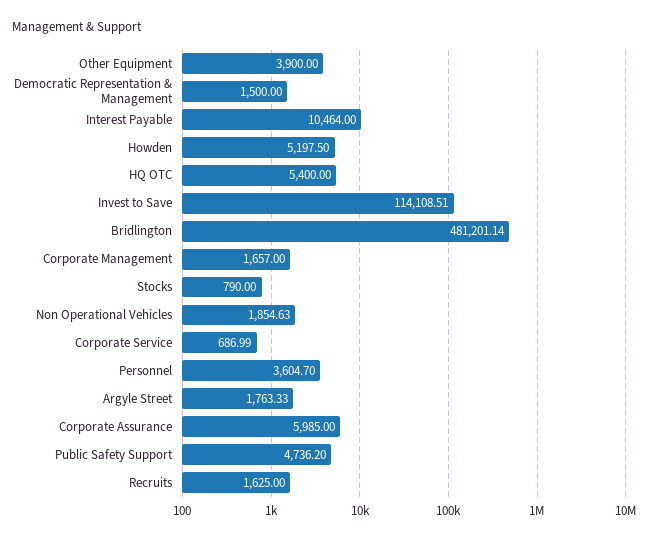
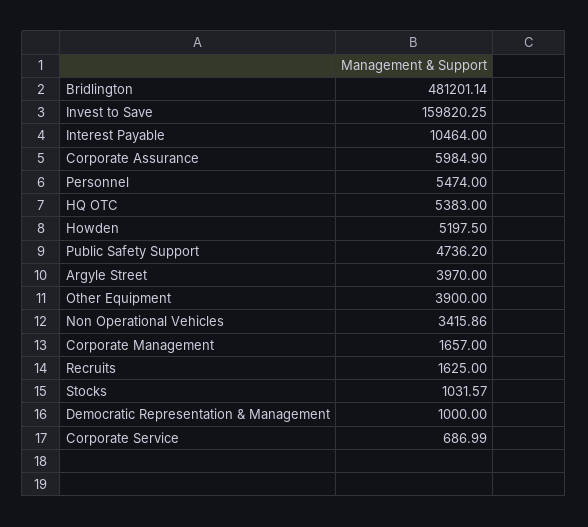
Democratic Representation & Management: 1500 -> 1000
HQ OTC: 5400 -> 5383
Invest to Save: 114108.51 -> 159820.25
Stocks: 790 -> 1031.57
Non Operational Vehicles: 1854.63 -> 3415.86
Personnel: 3604.7 -> 5474
Argyle Street: 1763.33 -> 3970
Corporate Assurance: 5985 -> 5984.9

